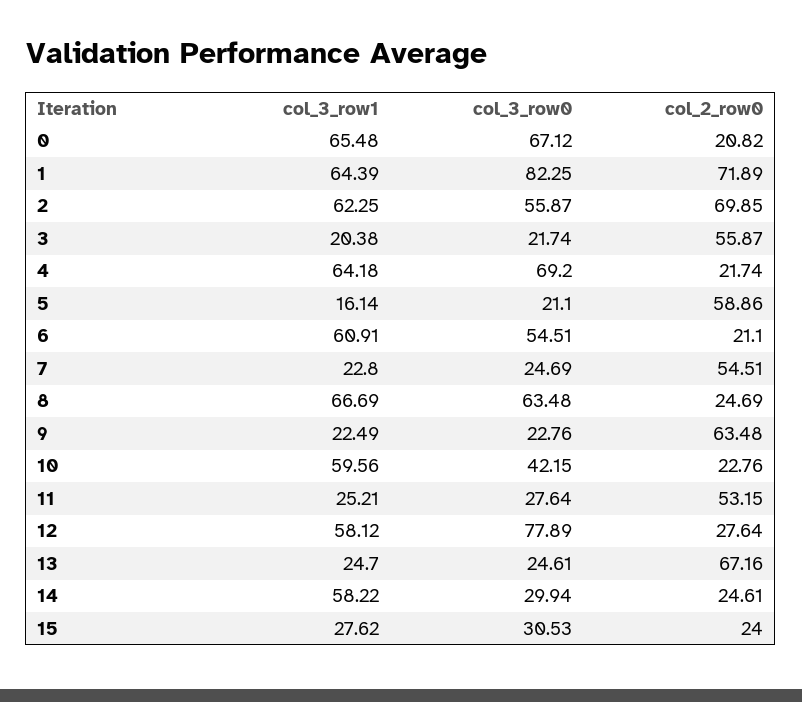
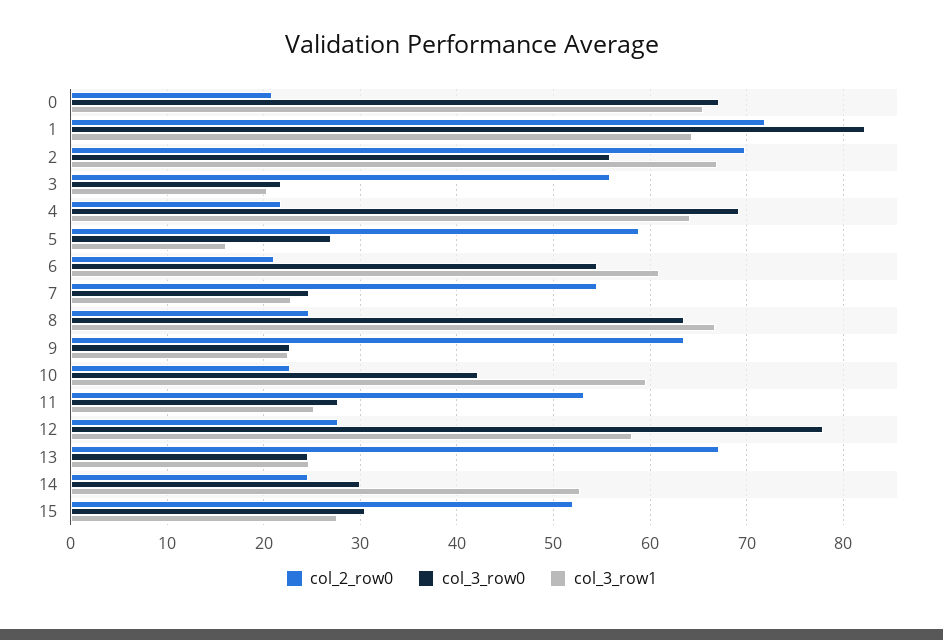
col_3_row1, 2: 62.25 -> 67
col_3_row0, 5: 21.1 -> 27
col_3_row1, 14: 58.22 -> 53
col_2_row0, 15: 24 -> 52

